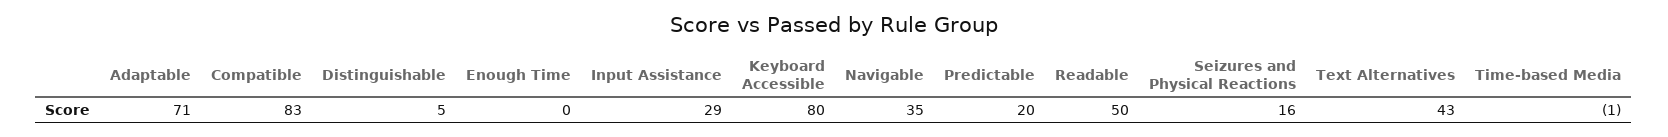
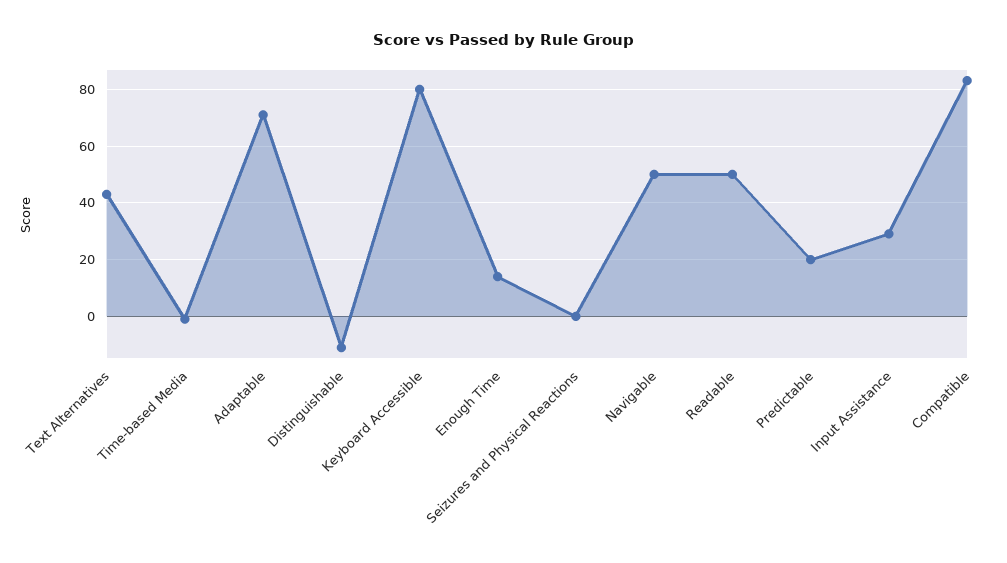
Distinguishable: 5 -> -10
Enough Time: 0 -> 15
Navigable: 35 -> 50
Seizures and Physical Reactions: 16 -> 0

